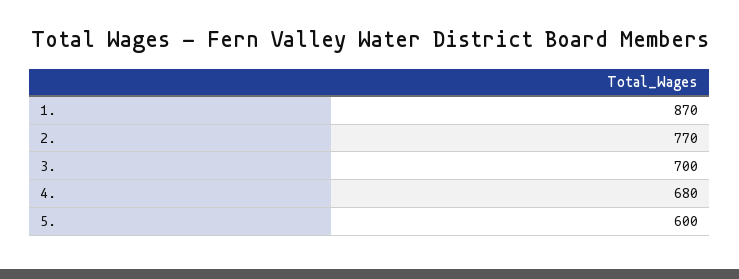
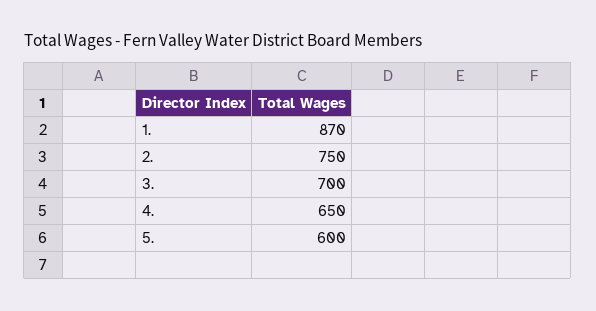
2.: 770 -> 750
4.: 680 -> 650

